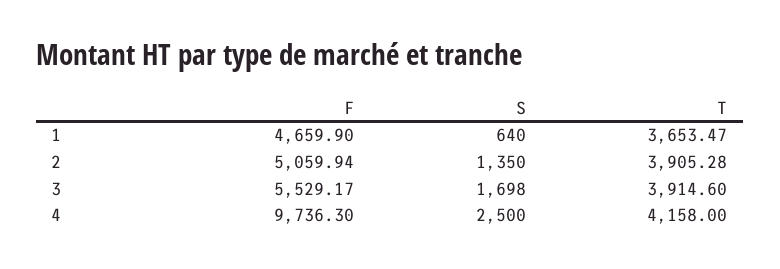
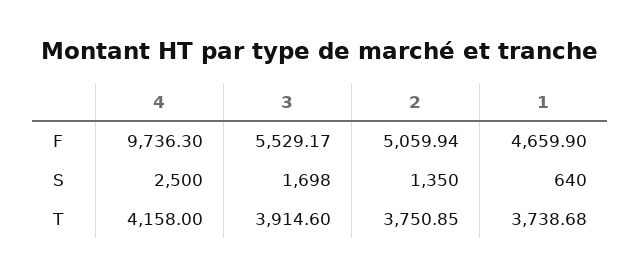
T, 1: 3653.47 -> 3738.68
T, 2: 3905.28 -> 3750.85

